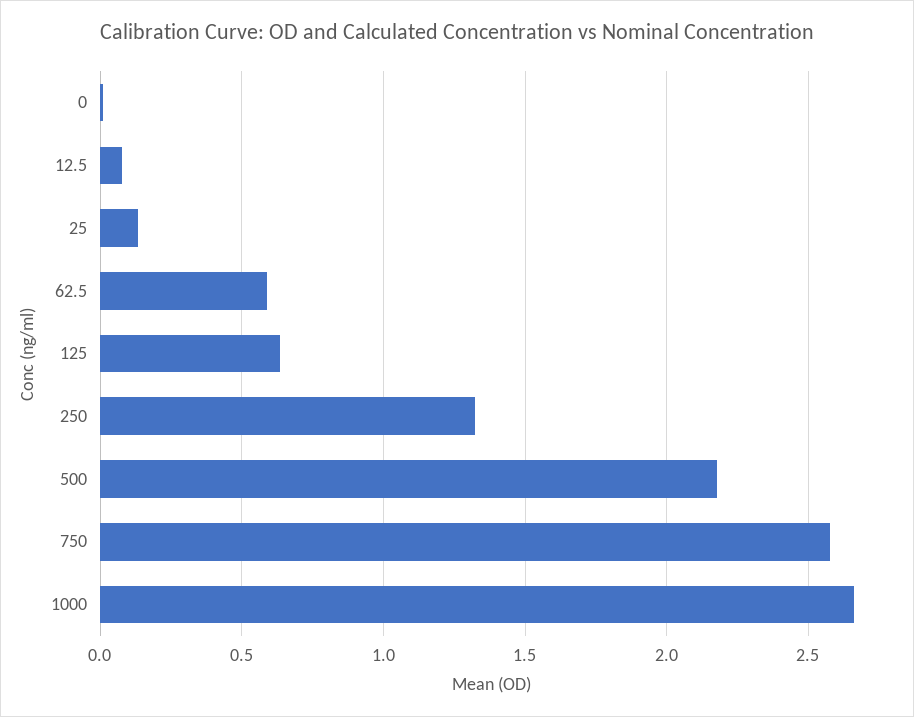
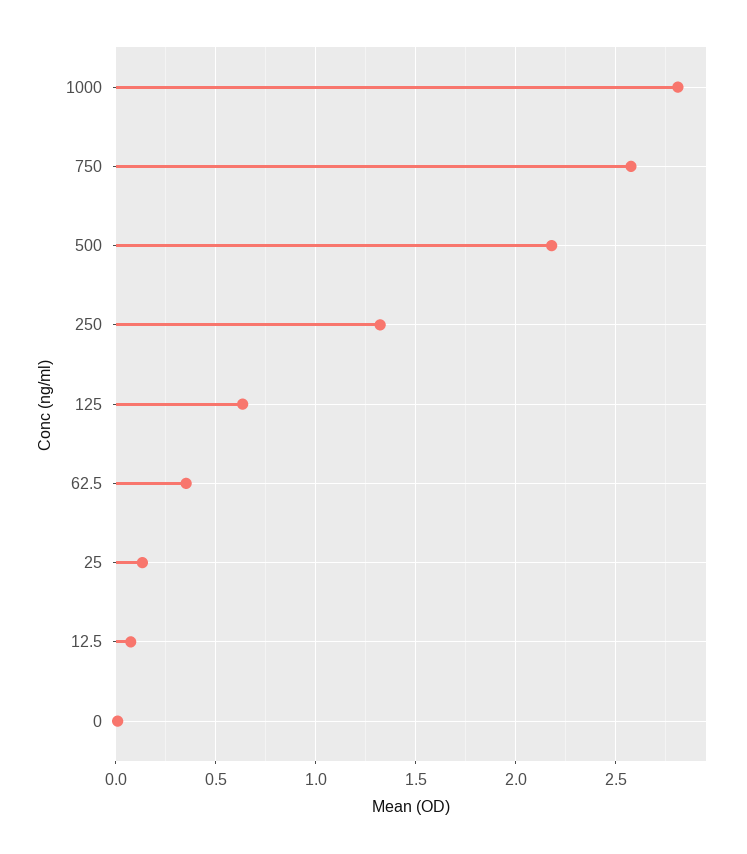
62.5: 0.6 -> 0.35
1000: 2.65 -> 2.8

